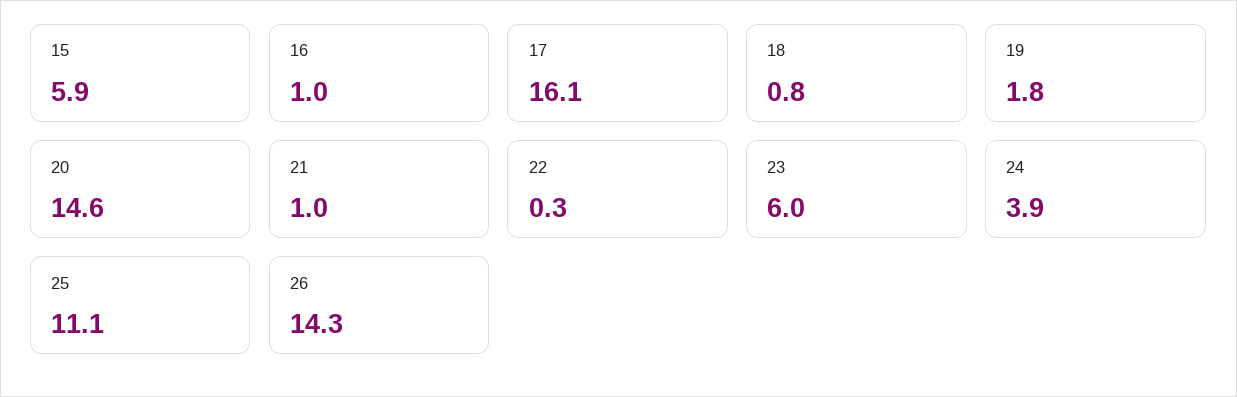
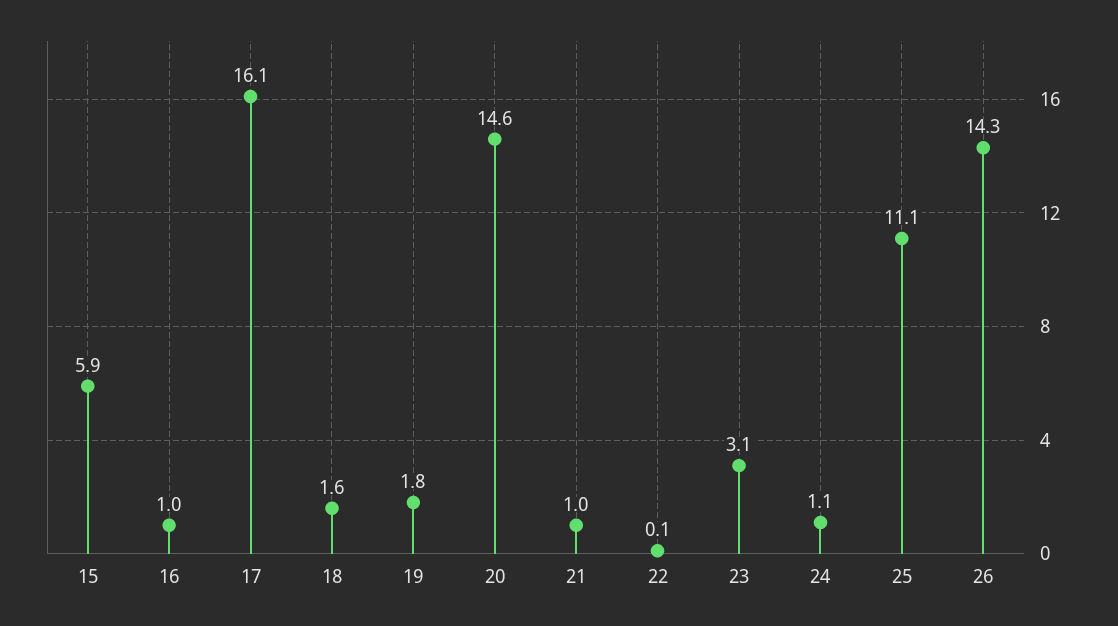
18: 0.8 -> 1.6
22: 0.3 -> 0.1
23: 6 -> 3.1
24: 3.9 -> 1.1

